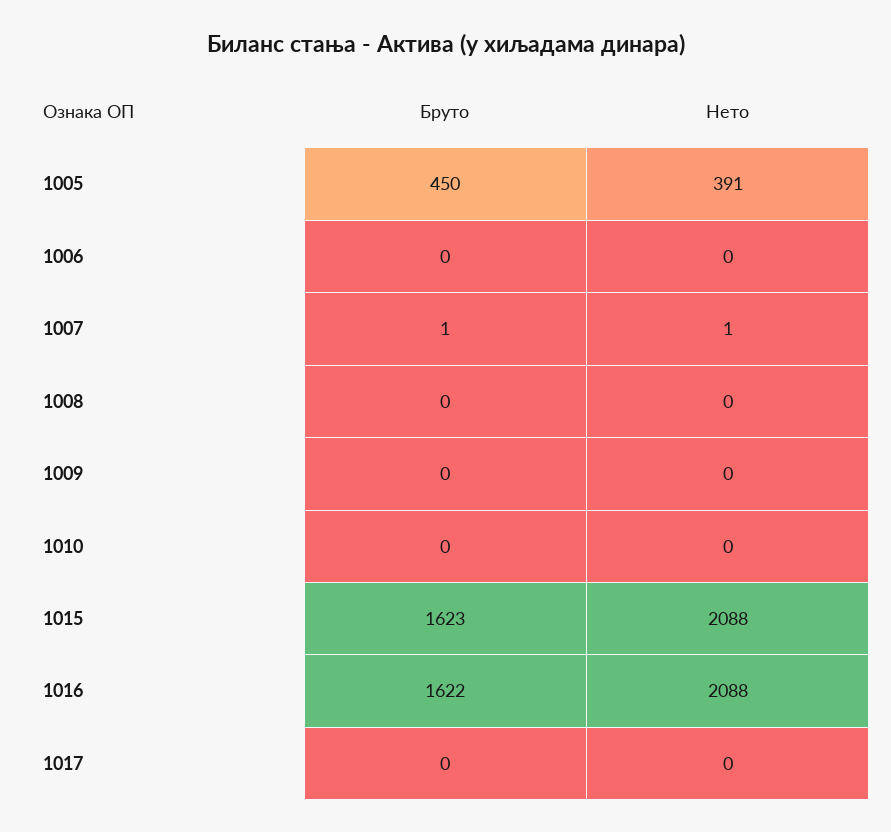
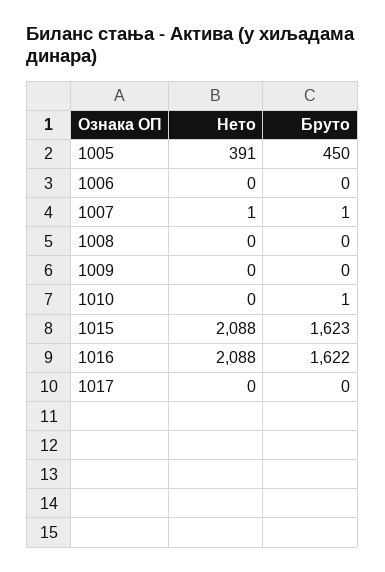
Бруто, 1010: 0 -> 1

